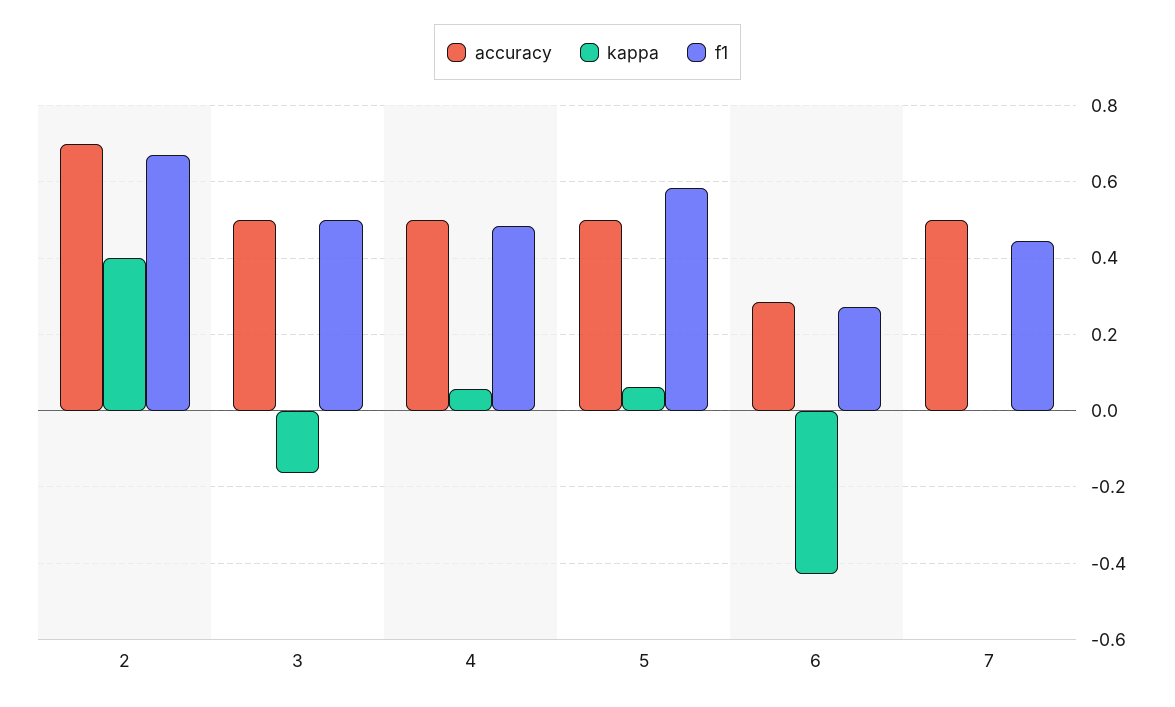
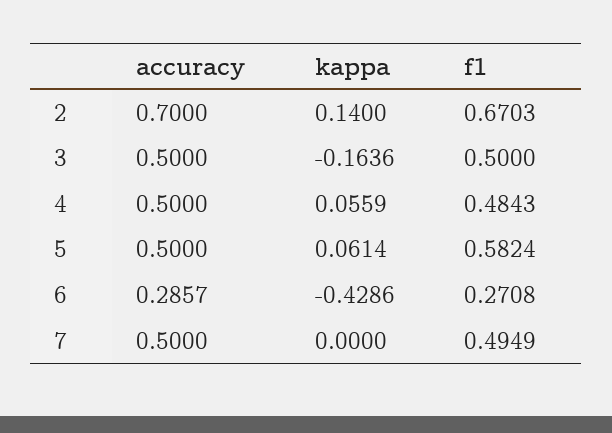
kappa, 2: 0.4 -> 0.14
f1, 7: 0.44 -> 0.4949

